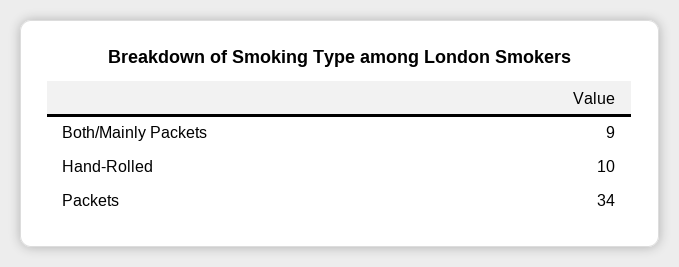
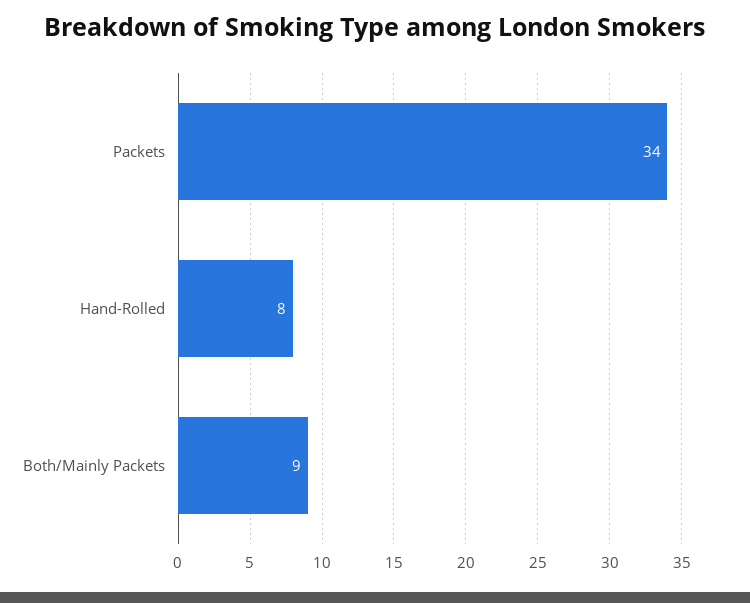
Hand-Rolled: 10 -> 8

